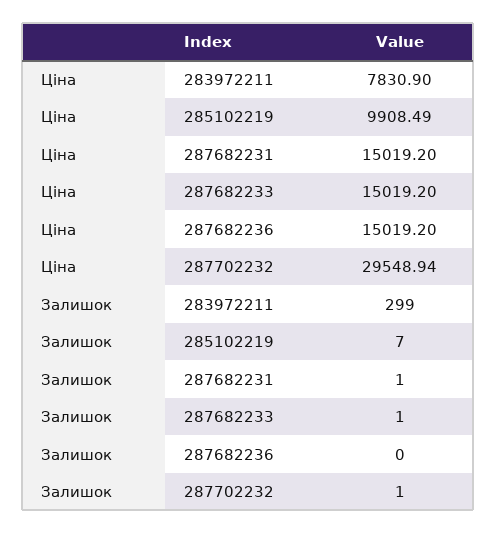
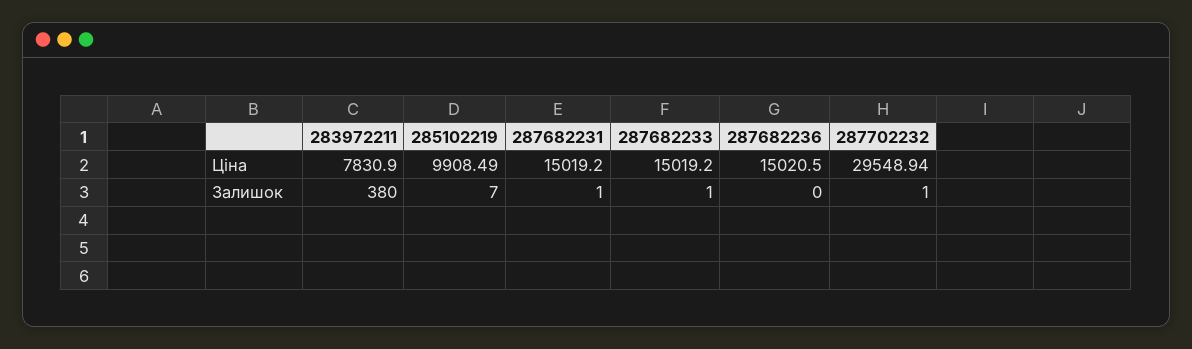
Ціна, 287682236: 15019.2 -> 15020.5
Залишок, 283972211: 299 -> 380

